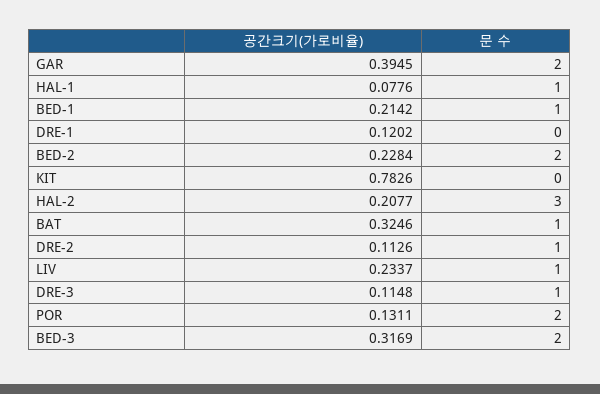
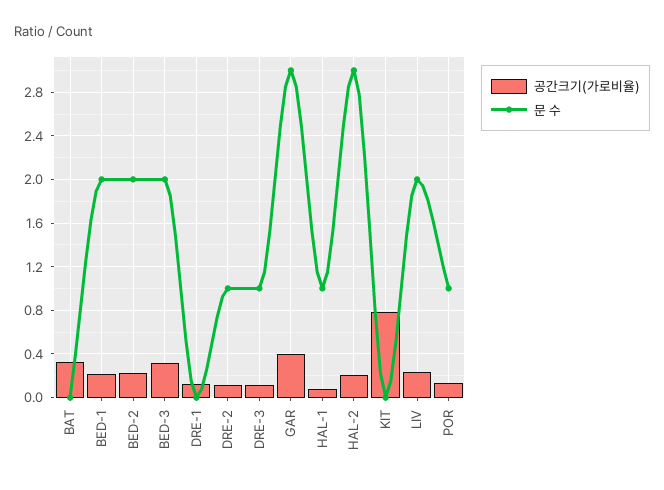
문 수, GAR: 2 -> 3
문 수, BED-1: 1 -> 2
문 수, BAT: 1 -> 0
문 수, LIV: 1 -> 2
문 수, POR: 2 -> 1

